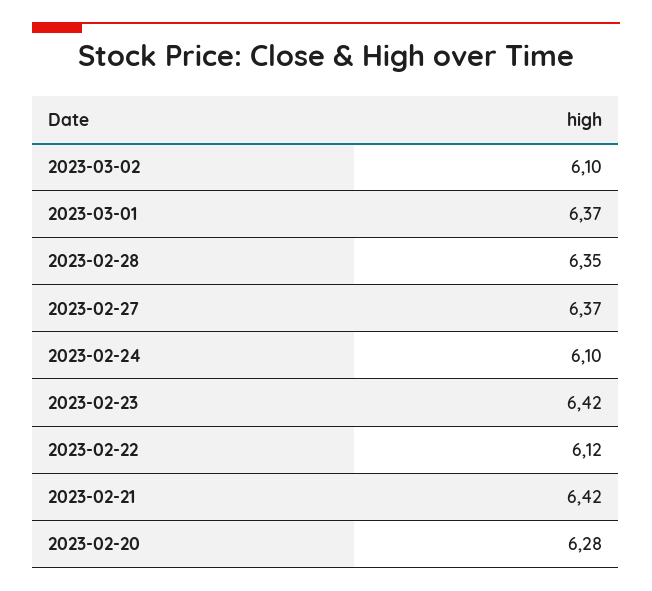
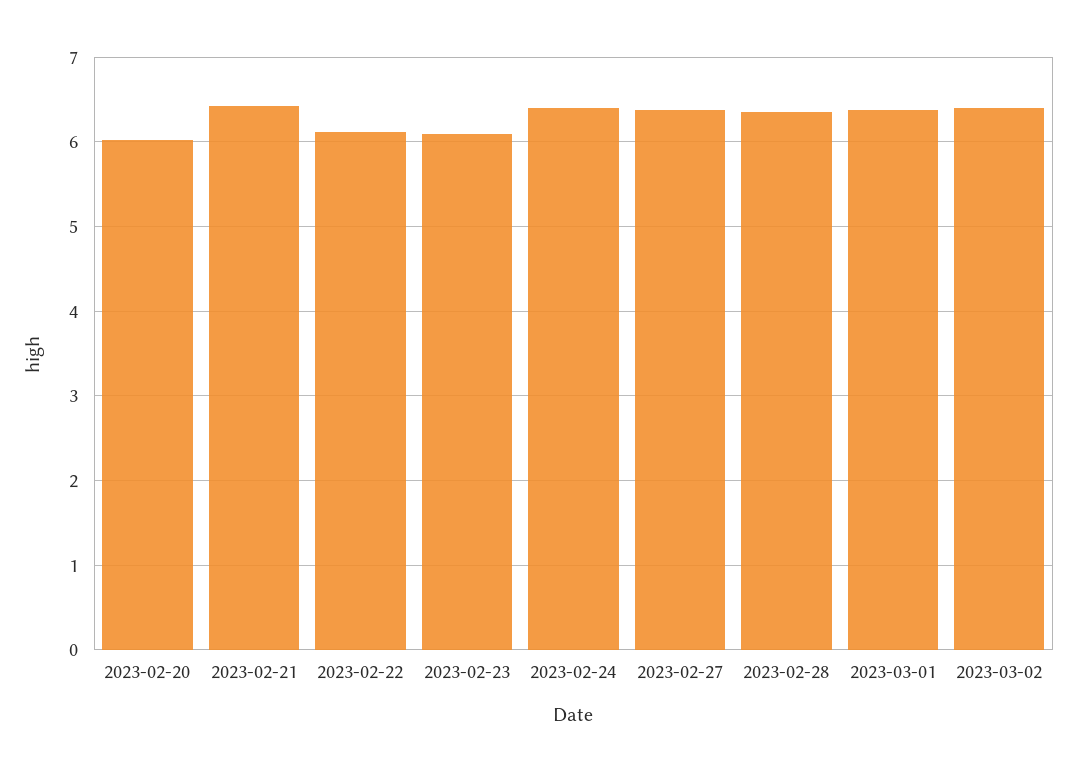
2023-03-02: 6.1 -> 6.4
2023-02-24: 6.1 -> 6.4
2023-02-23: 6.42 -> 6.1
2023-02-20: 6.28 -> 6

